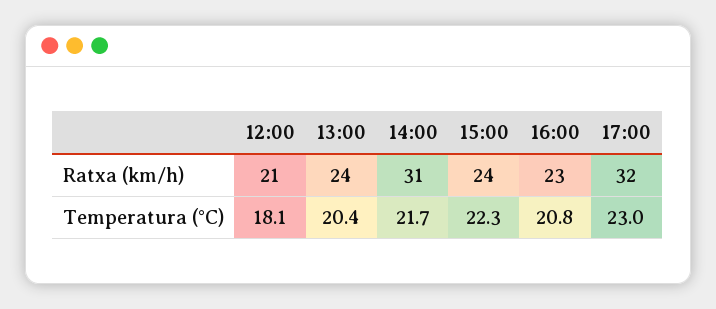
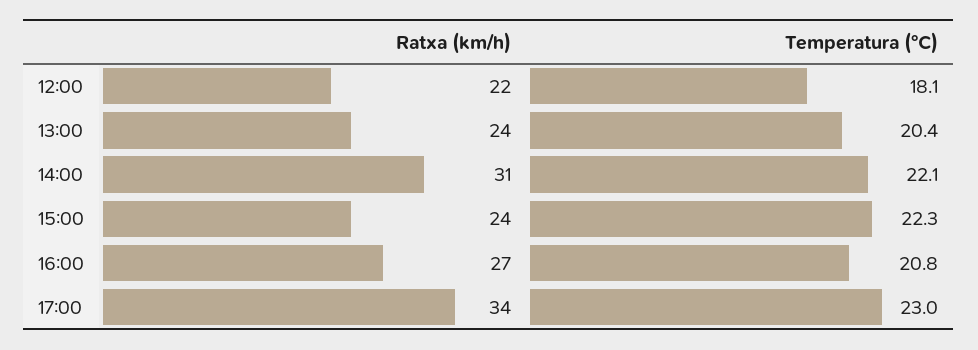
12:00, Ratxa (km/h): 21 -> 22
16:00, Ratxa (km/h): 23 -> 27
17:00, Ratxa (km/h): 32 -> 34
14:00, Temperatura (°C): 21.7 -> 22.1

